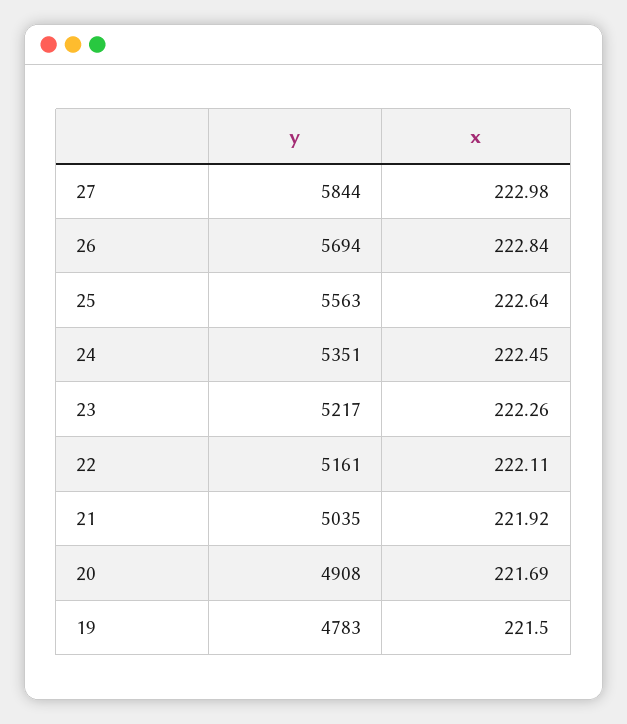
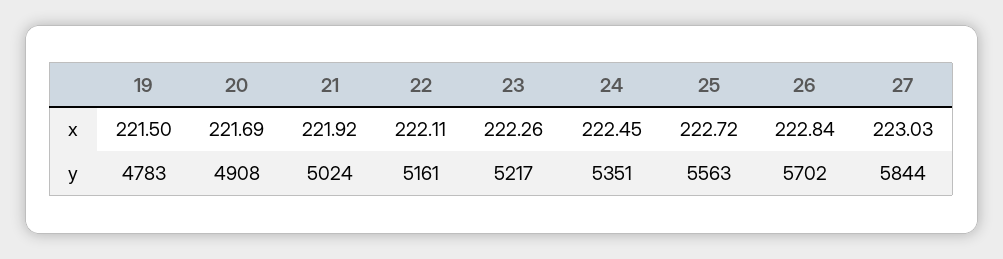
x, 27: 222.98 -> 223.03
y, 26: 5694 -> 5702
x, 25: 222.64 -> 222.72
y, 21: 5035 -> 5024

